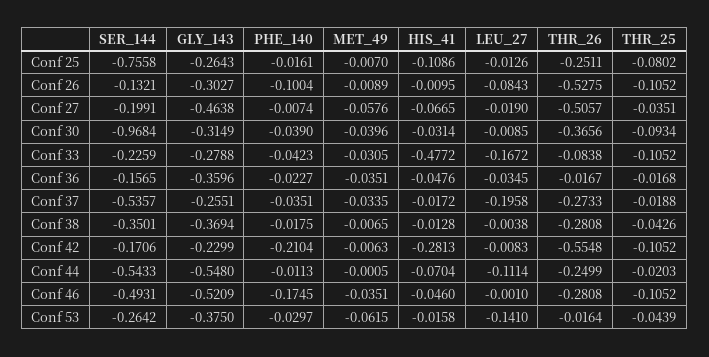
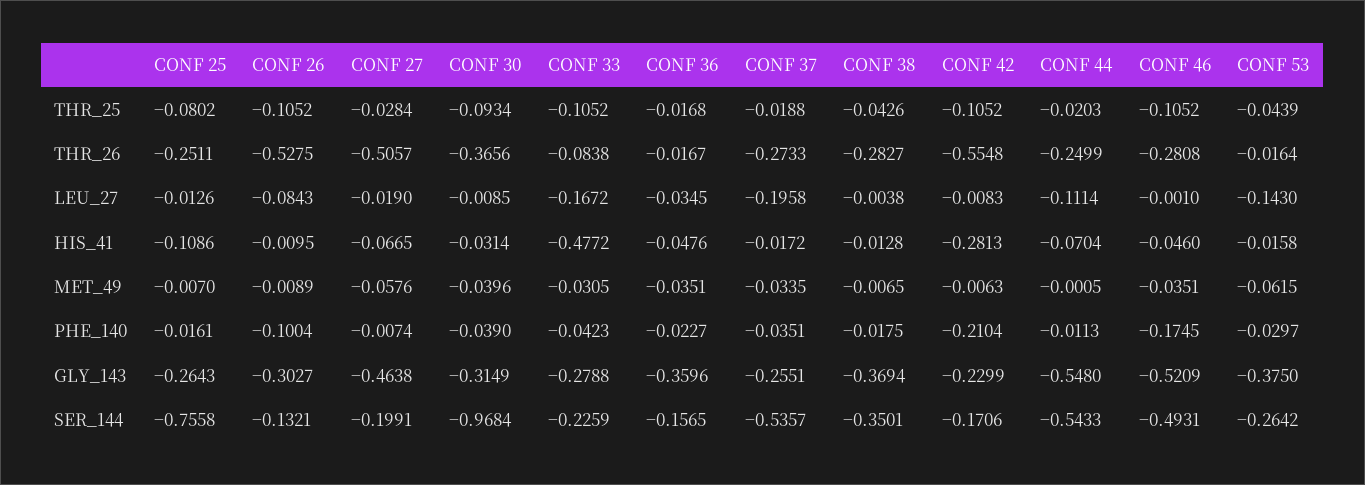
THR_25, Conf 27: -0.0351 -> -0.0284
THR_26, Conf 38: -0.2808 -> -0.2827
LEU_27, Conf 53: -0.141 -> -0.143

